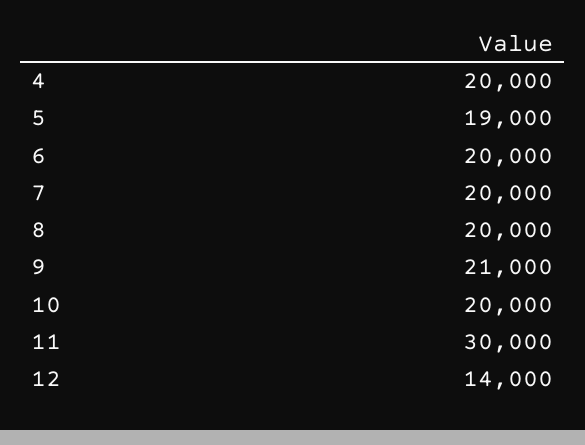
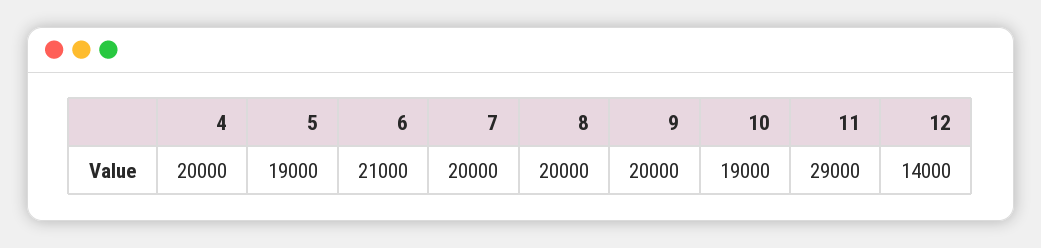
6: 20000 -> 21000
9: 21000 -> 20000
10: 20000 -> 19000
11: 30000 -> 29000

